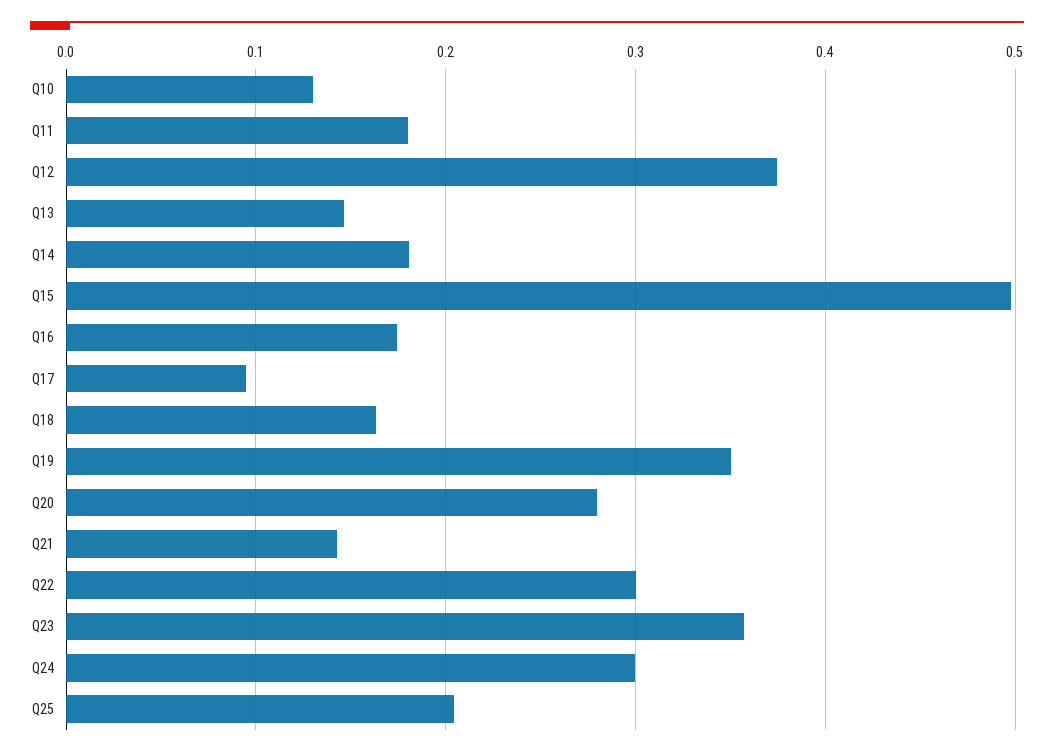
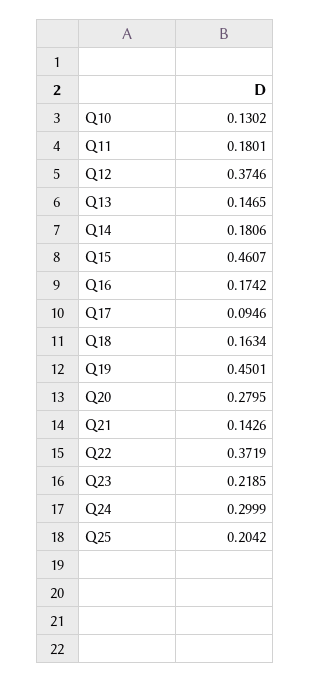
Q15: 0.5 -> 0.4607
Q19: 0.35 -> 0.4501
Q22: 0.3 -> 0.3719
Q23: 0.36 -> 0.2185

